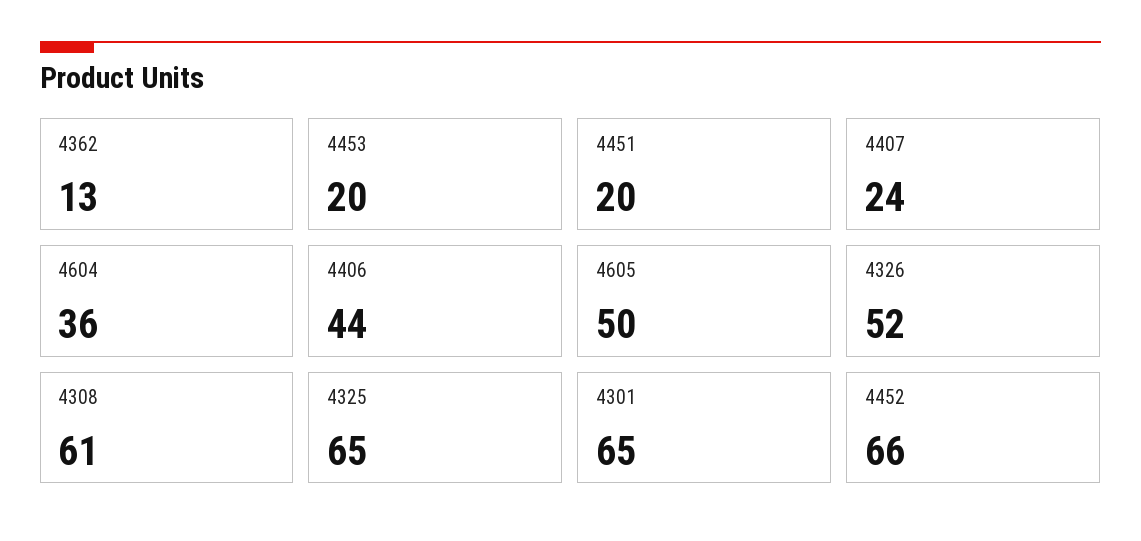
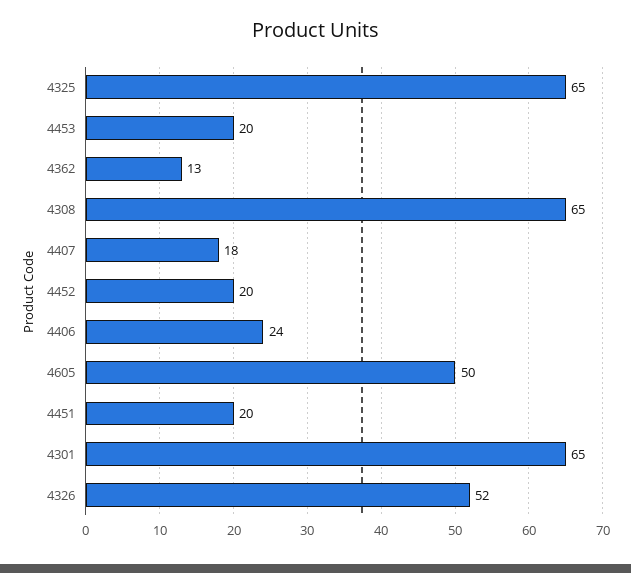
4407: 24 -> 18
4604: 36 -> none
4406: 44 -> 24
4308: 61 -> 65
4452: 66 -> 20

